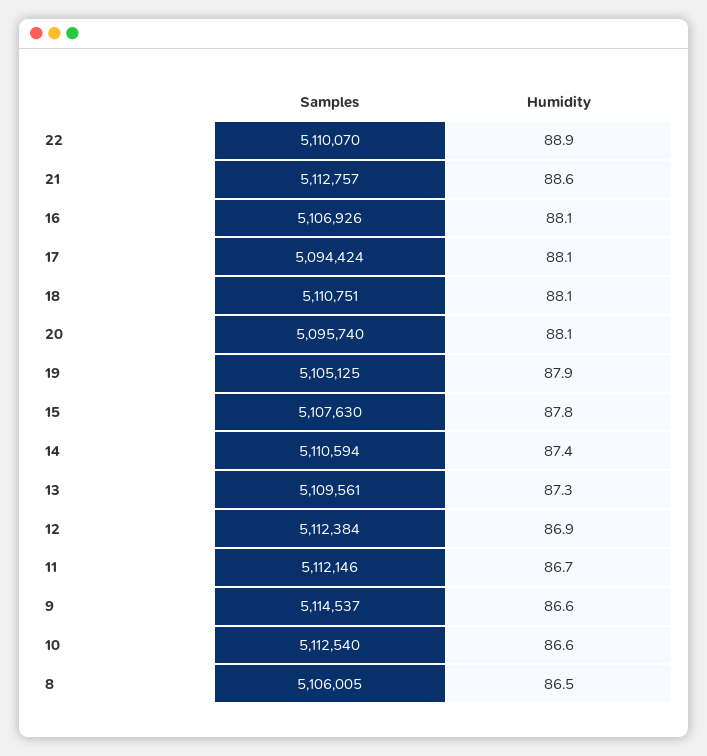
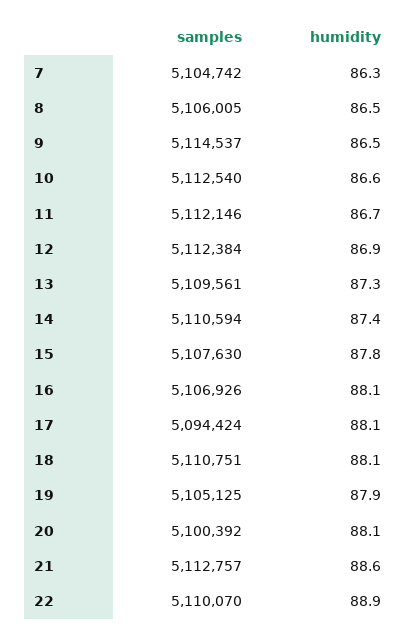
Samples, 20: 5095740 -> 5100392
Humidity, 9: 86.6 -> 86.5
Samples, 7: none -> 5104742
Humidity, 7: none -> 86.3

